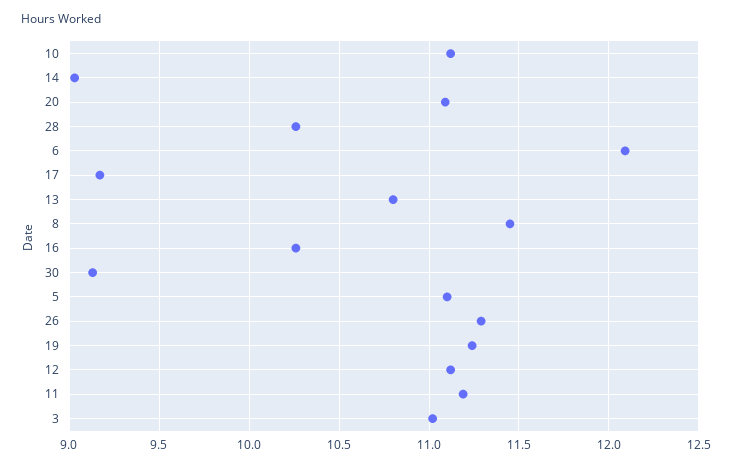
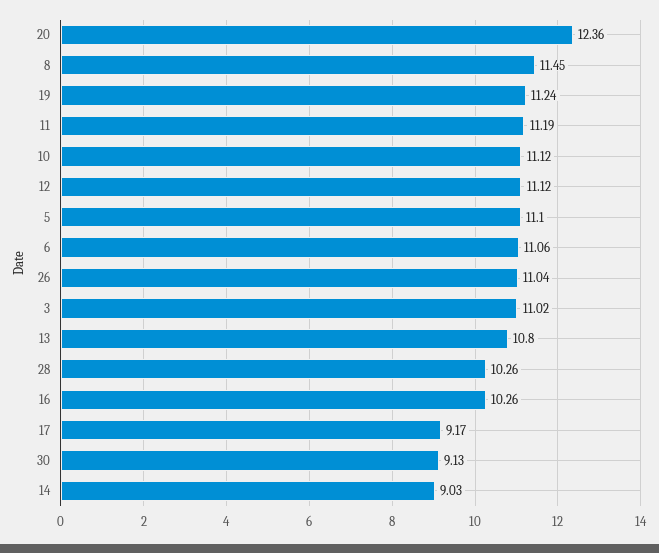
20: 11.1 -> 12.36
6: 12.1 -> 11.06
26: 11.3 -> 11.04

